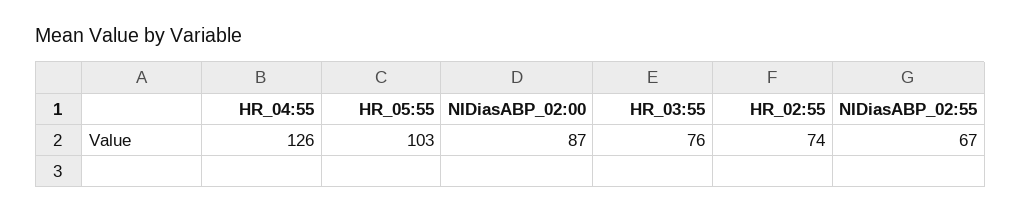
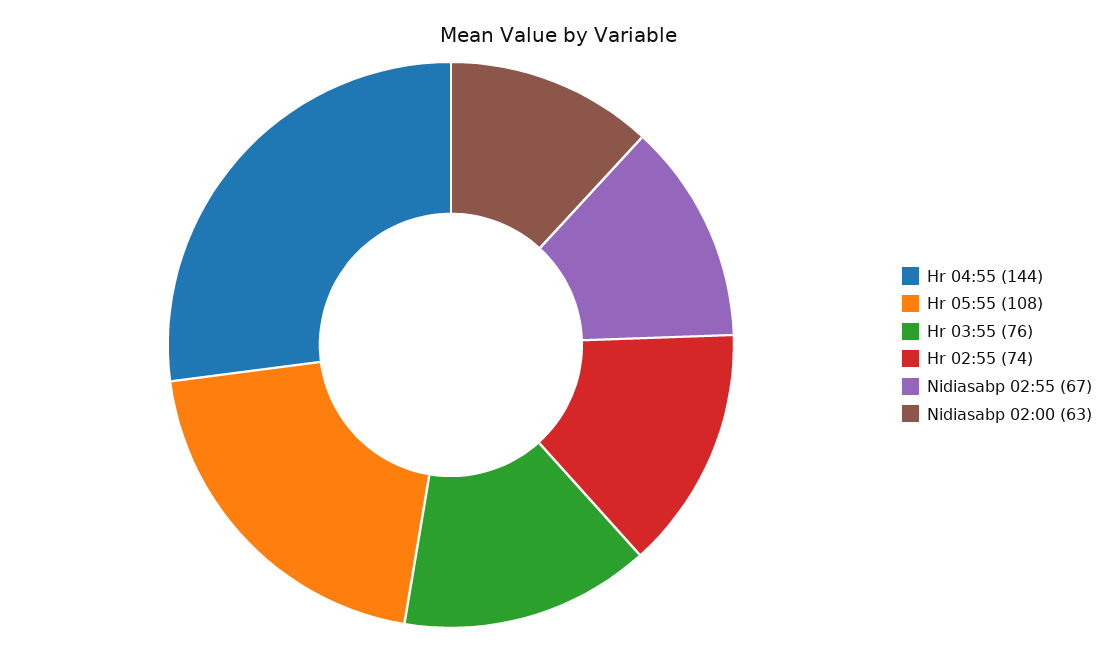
HR_04:55: 126 -> 144
HR_05:55: 103 -> 108
NIDiasABP_02:00: 87 -> 63

